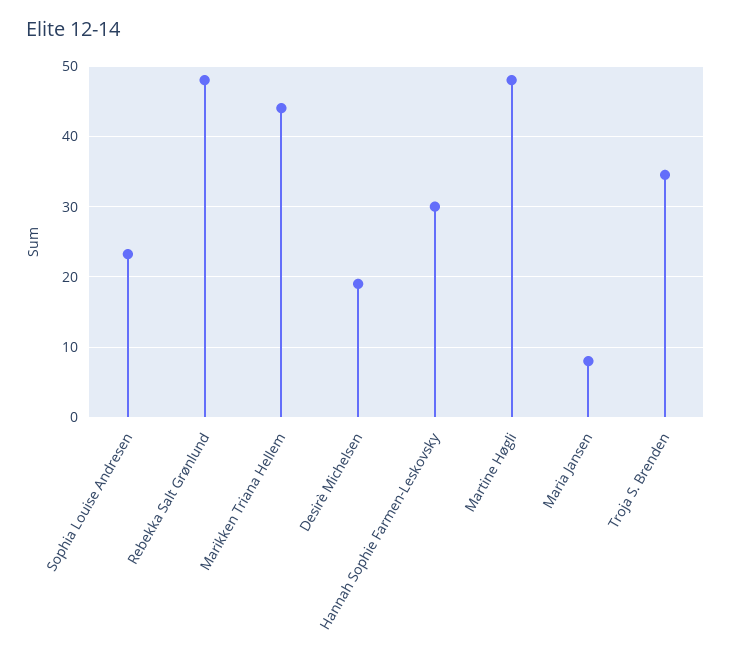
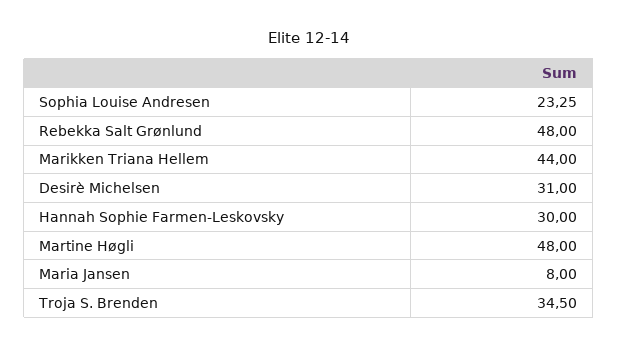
Desirè Michelsen: 19 -> 31

